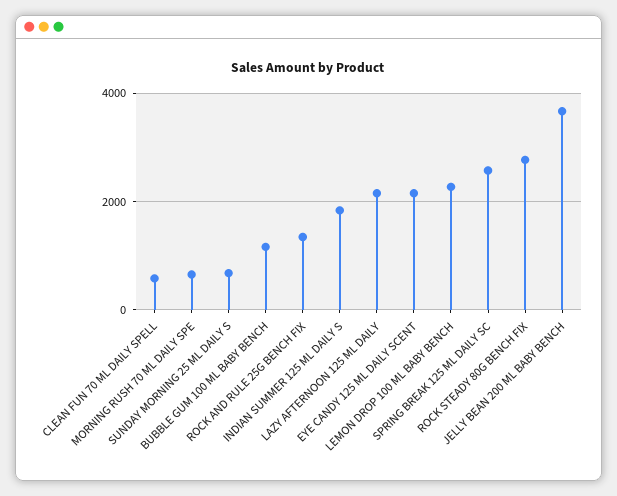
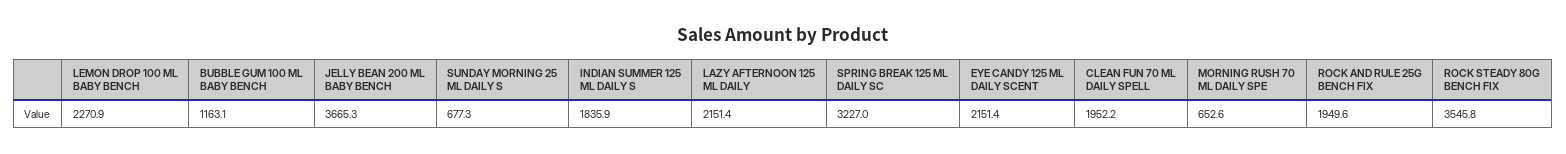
CLEAN FUN 70 ML DAILY SPELL: 600 -> 1952.2
ROCK AND RULE 25G BENCH FIX: 1400 -> 1949.6
SPRING BREAK 125 ML DAILY SC: 2600 -> 3227
ROCK STEADY 80G BENCH FIX: 2800 -> 3545.8

